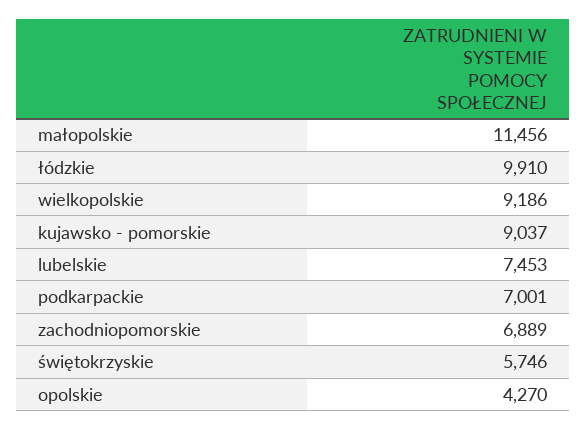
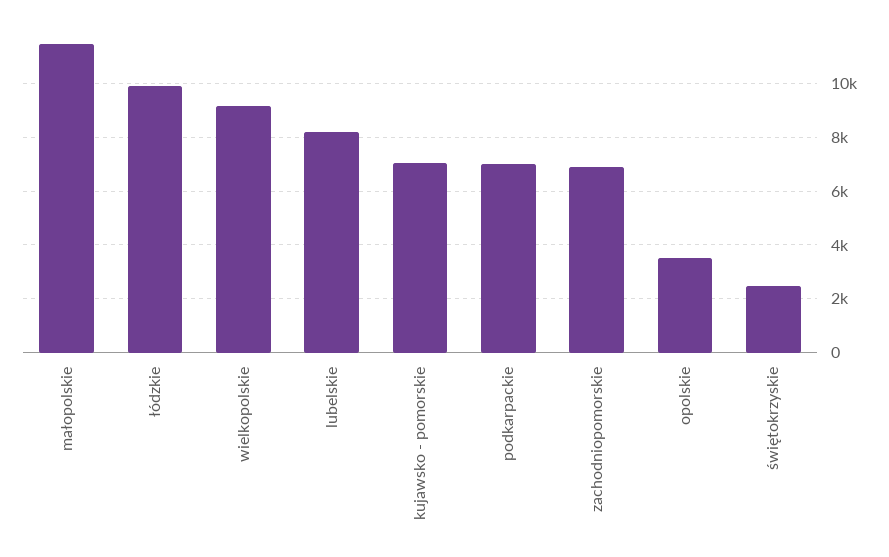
kujawsko - pomorskie: 9037 -> 7000
lubelskie: 7453 -> 8250
świętokrzyskie: 5746 -> 2500
opolskie: 4270 -> 3500

